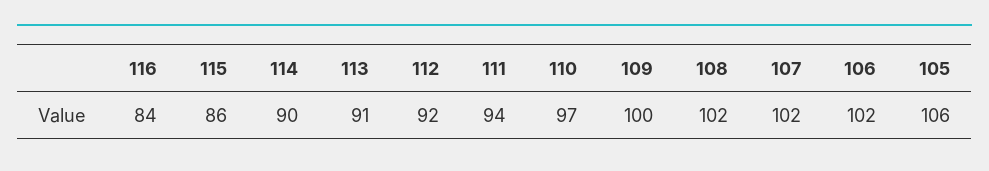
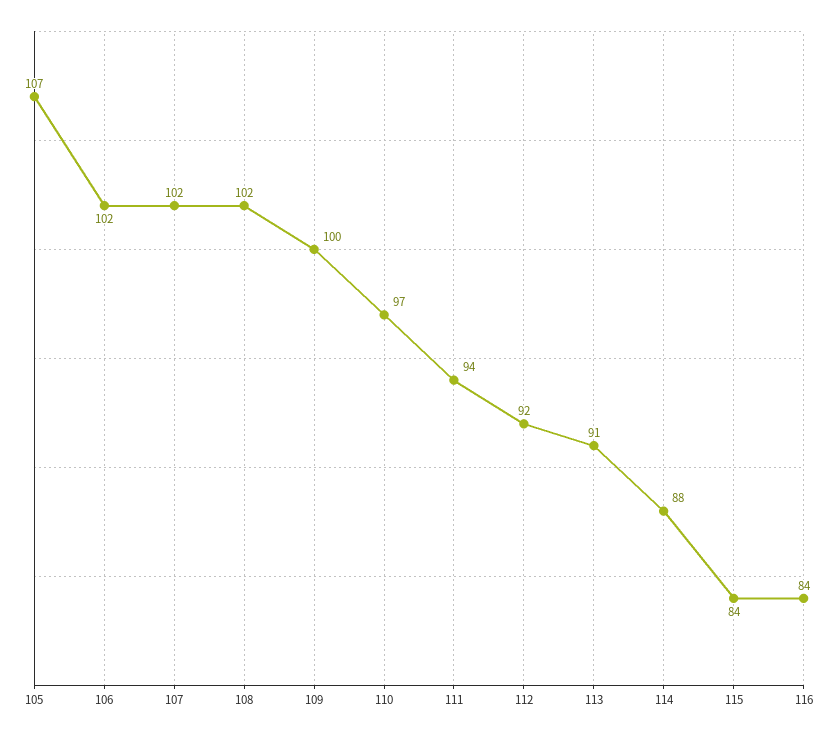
115: 86 -> 84
114: 90 -> 88
105: 106 -> 107

